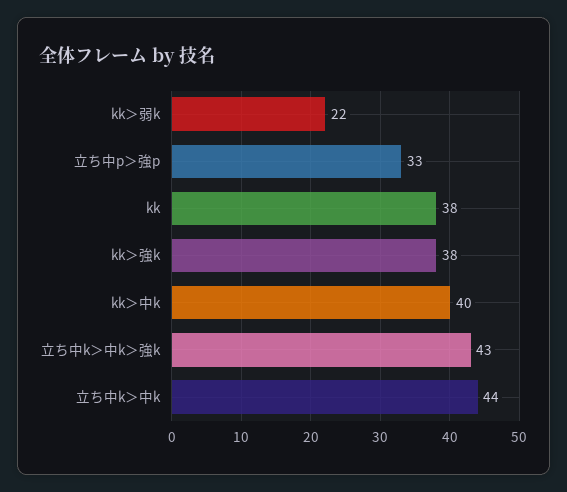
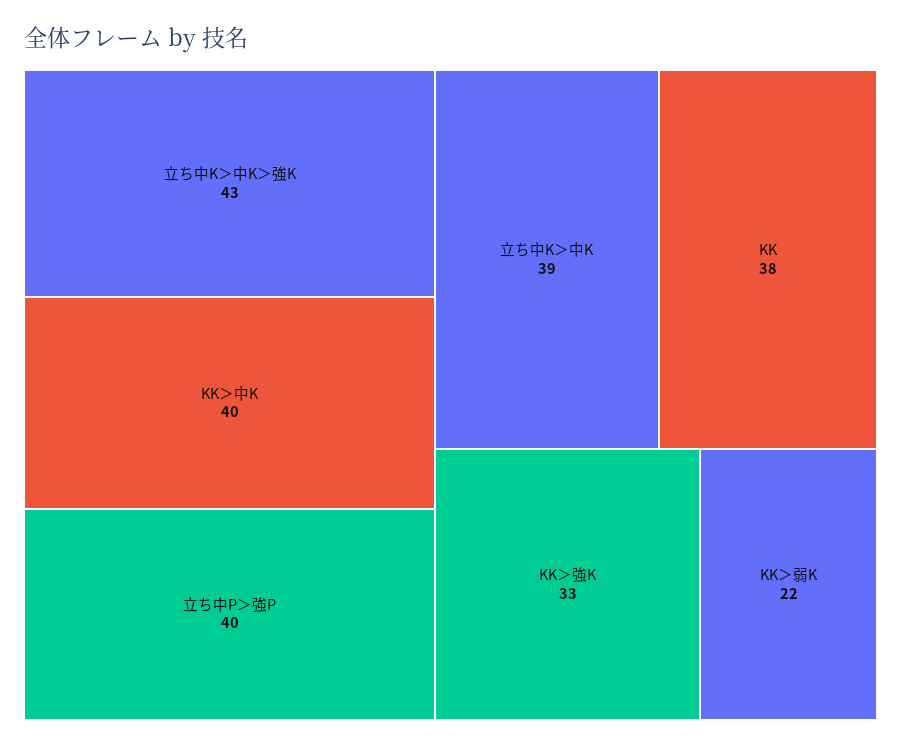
立ち中p＞強p: 33 -> 40
kk＞強k: 38 -> 33
立ち中k＞中k: 44 -> 39

